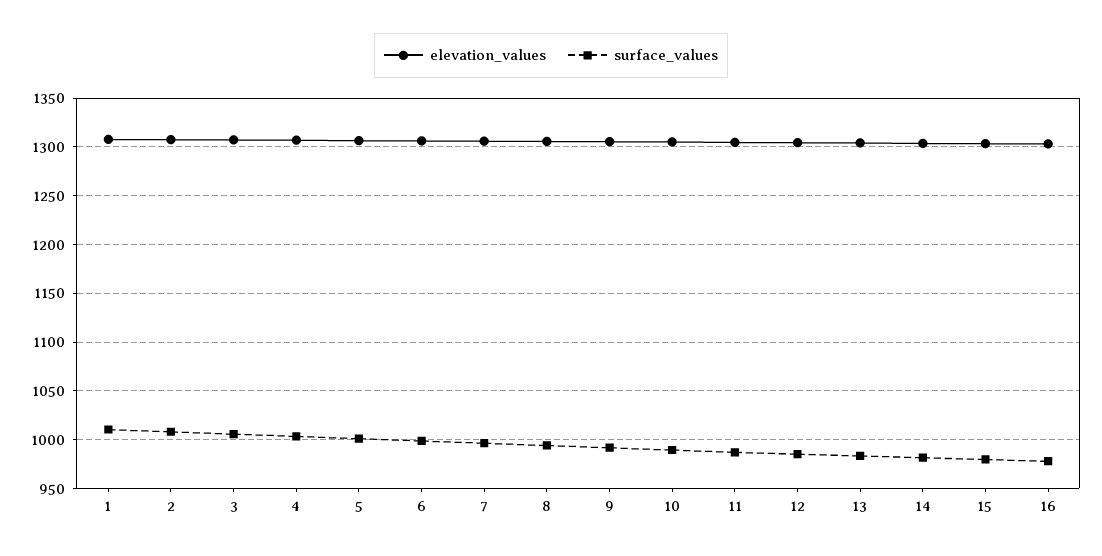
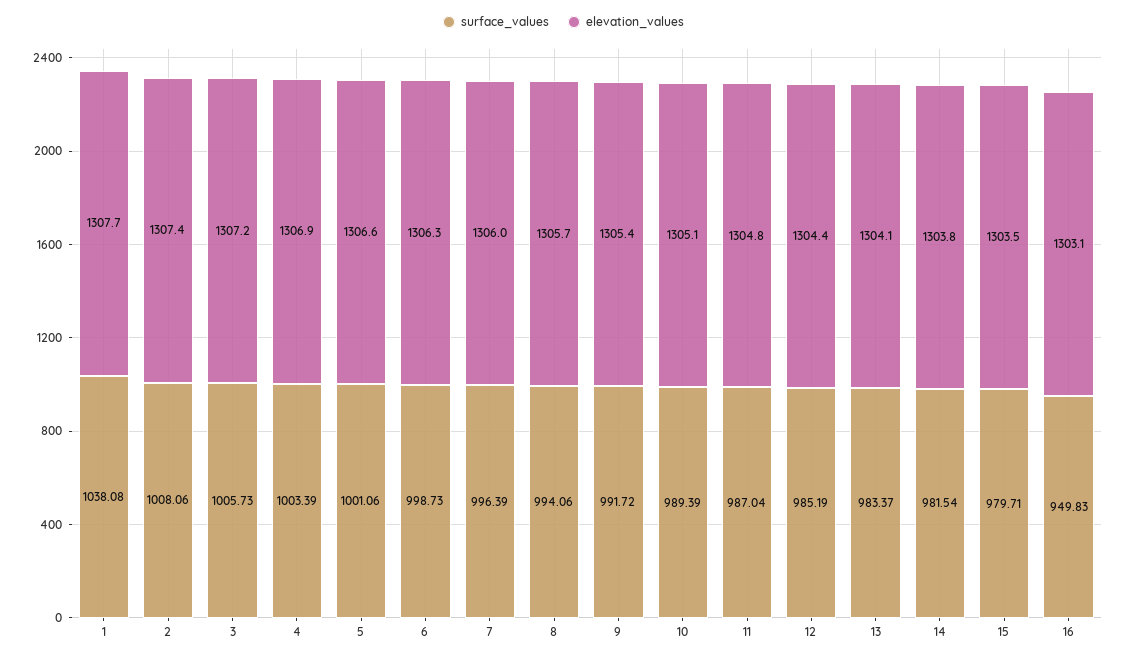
surface_values, 1: 1010 -> 1038.08
surface_values, 16: 980 -> 949.83

